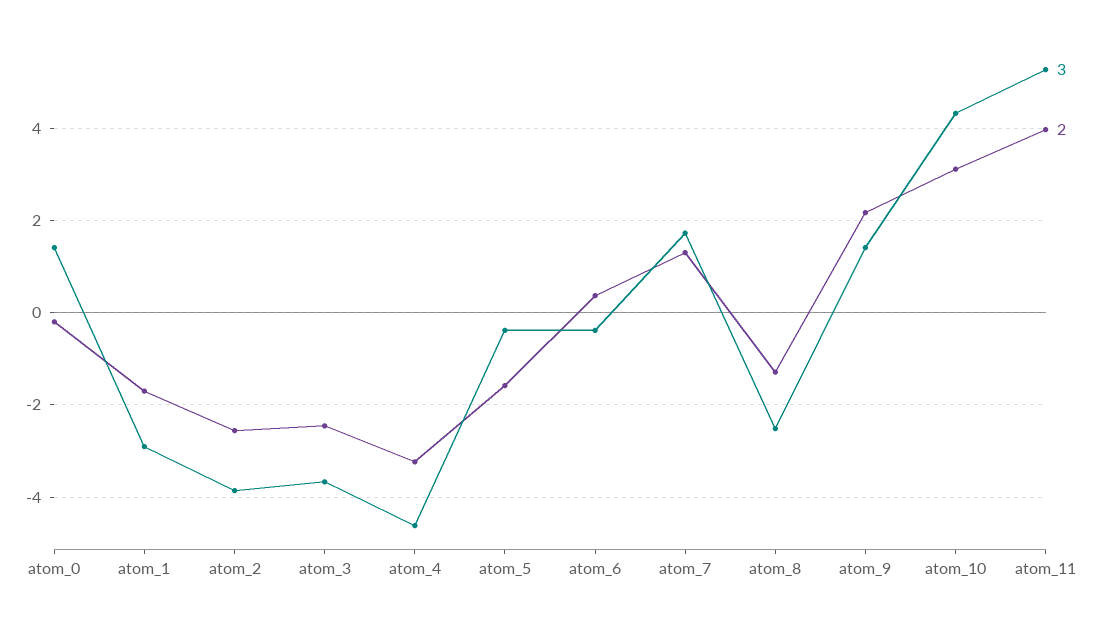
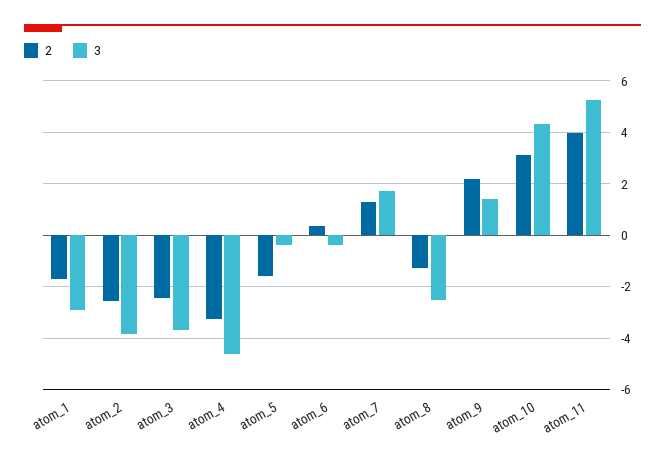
3, atom_0: 1.4 -> none
2, atom_0: -0.2 -> none

